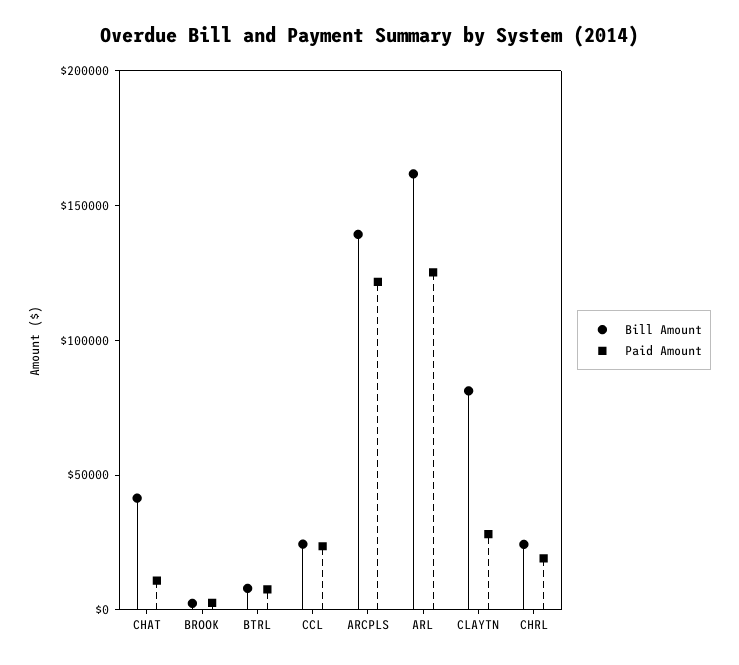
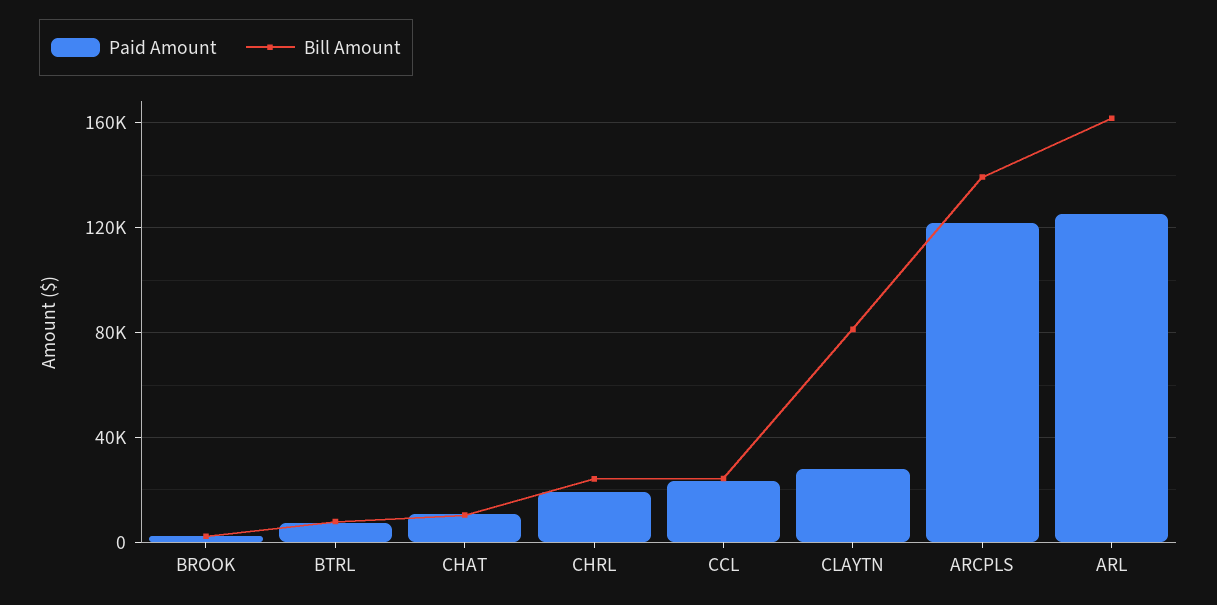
Bill Amount, CHAT: 40000 -> 10000

